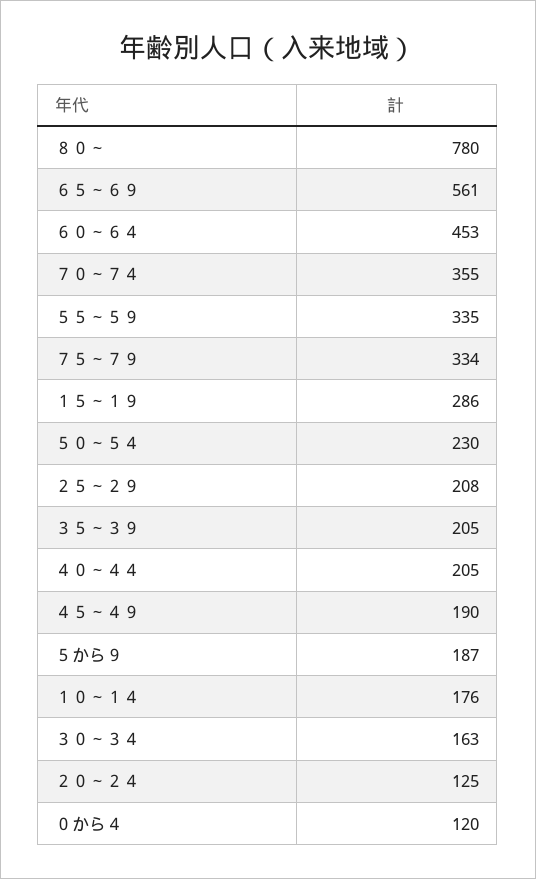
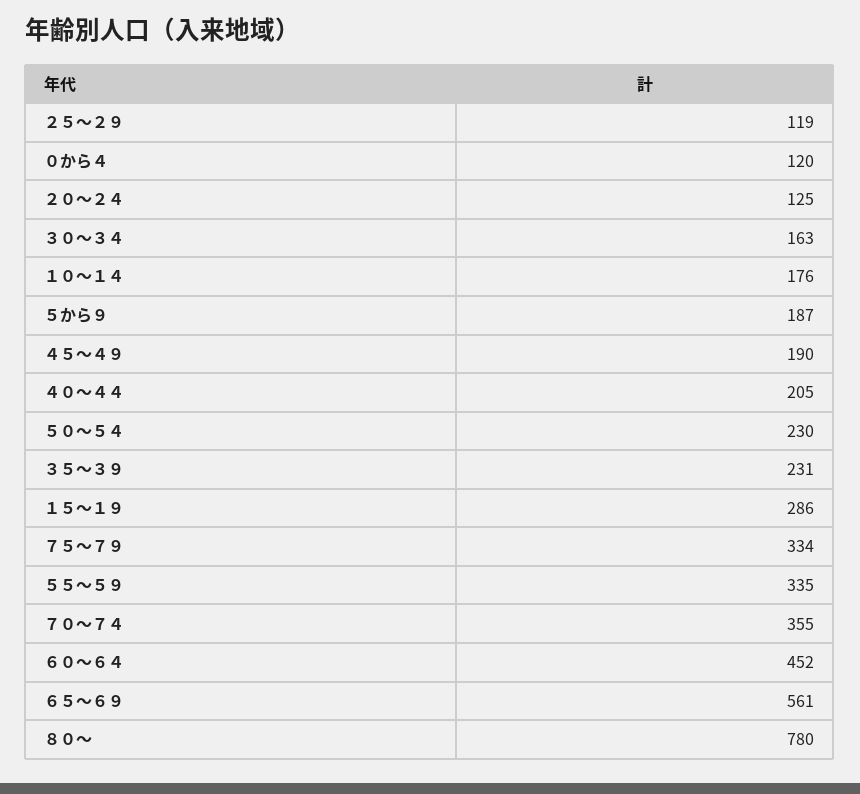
６０～６４: 453 -> 452
２５～２９: 208 -> 119
３５～３９: 205 -> 231

